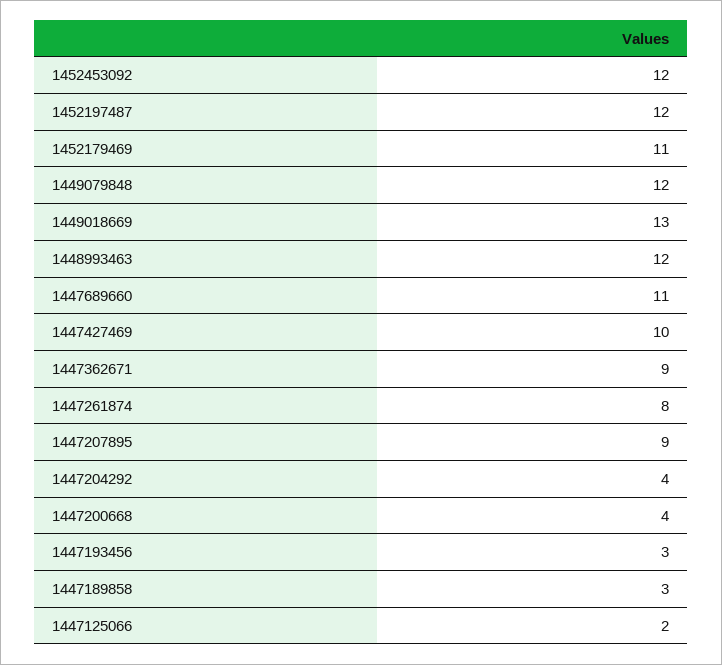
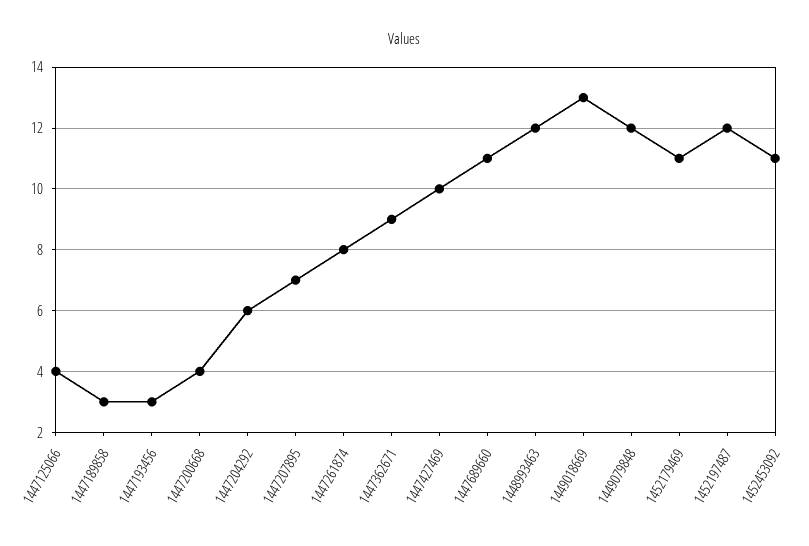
1452453092: 12 -> 11
1447207895: 9 -> 7
1447204292: 4 -> 6
1447125066: 2 -> 4

